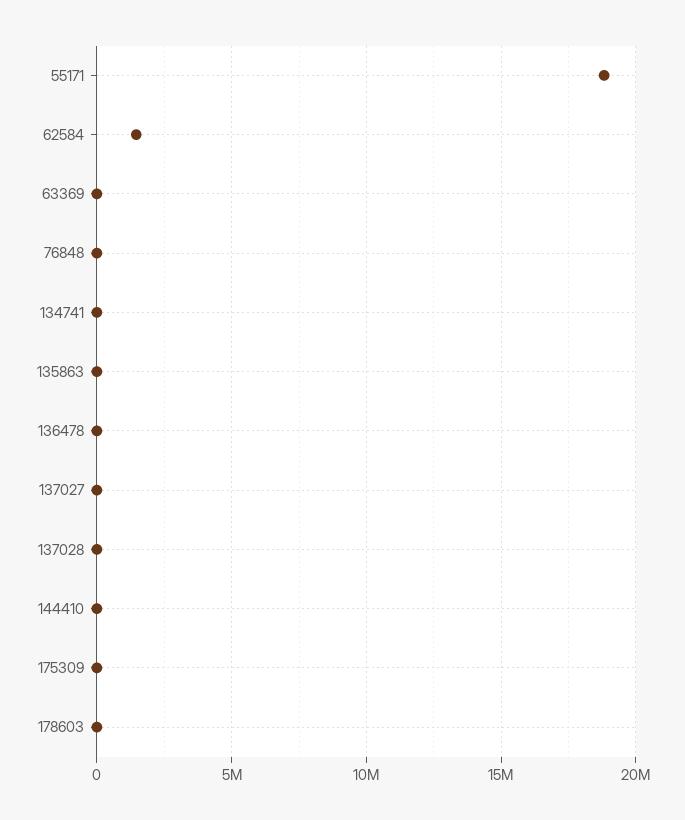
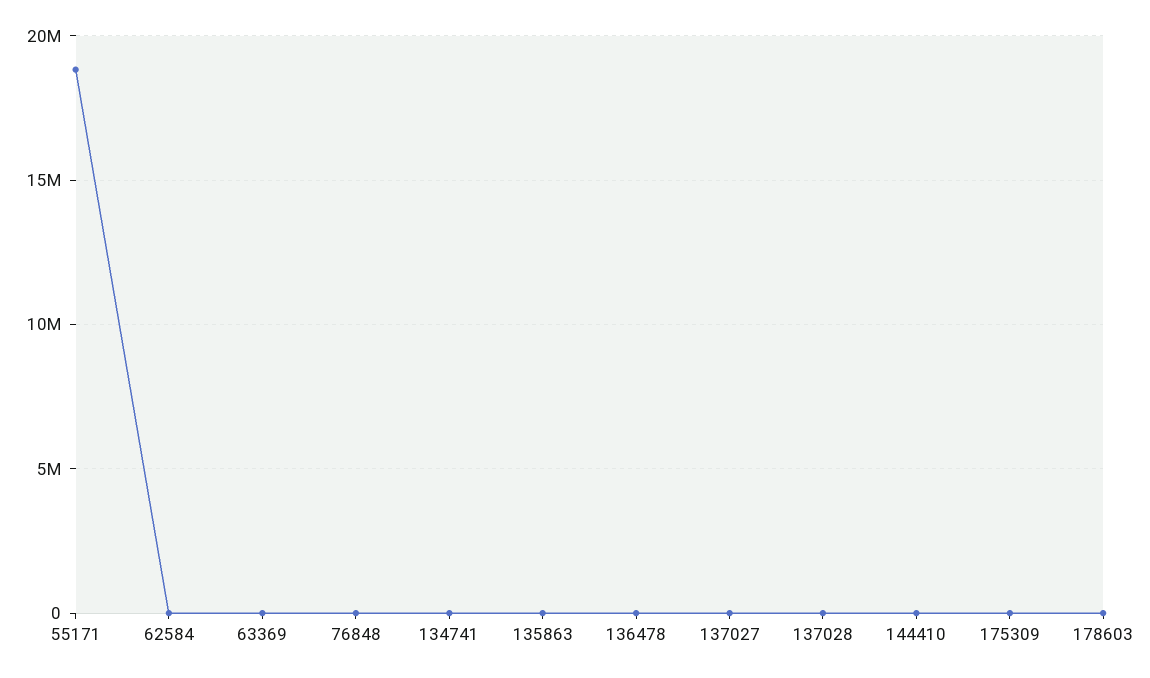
62584: 1500000 -> 0

